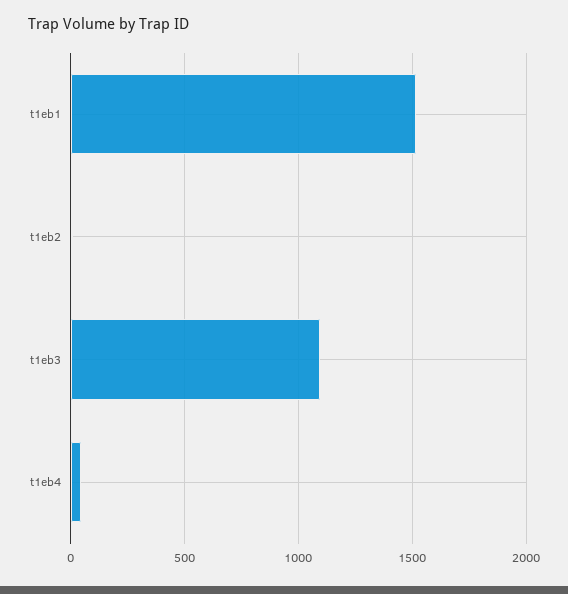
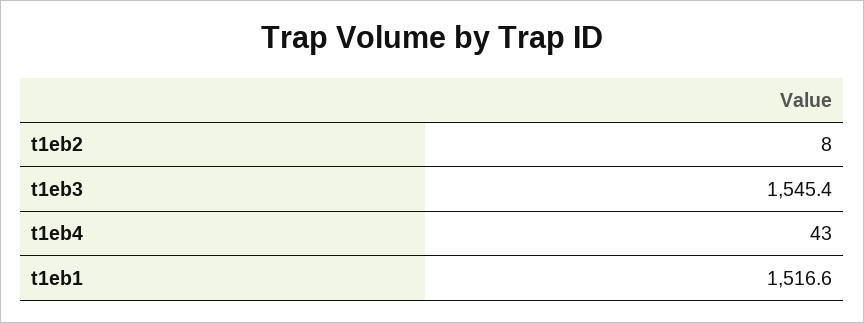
t1eb3: 1100 -> 1545.4

